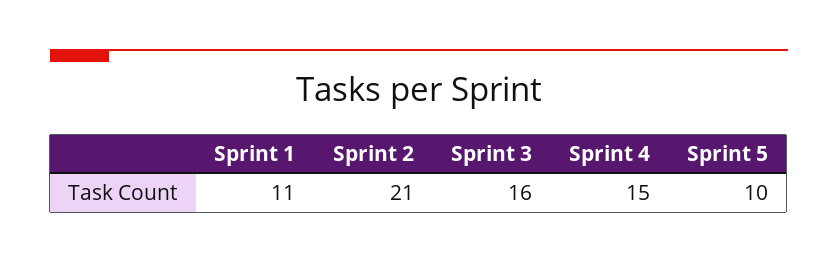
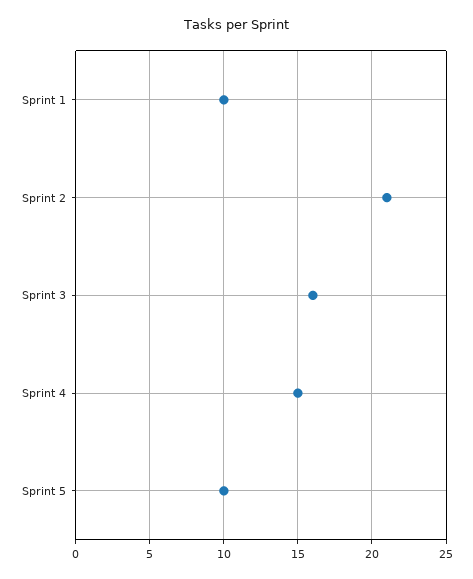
Sprint 1: 11 -> 10

